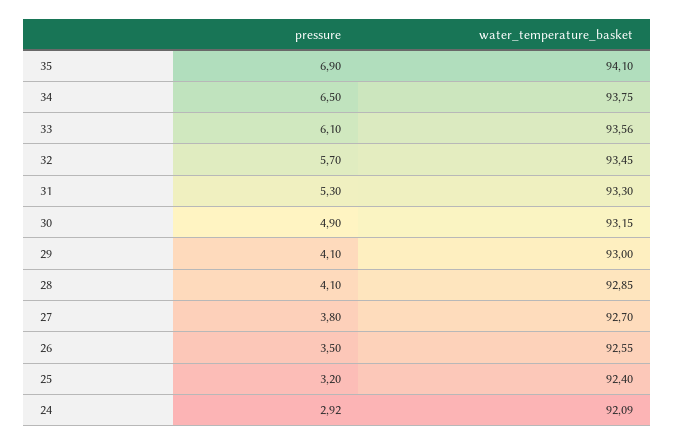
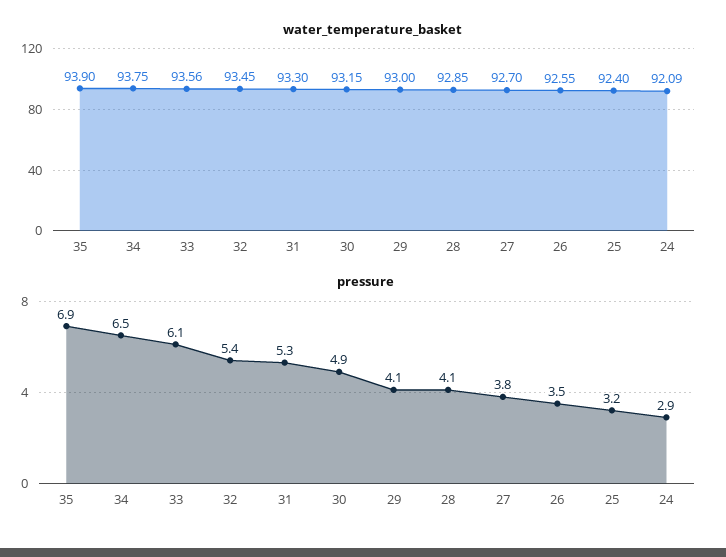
water_temperature_basket, 35: 94.1 -> 93.9
pressure, 32: 5.7 -> 5.4

